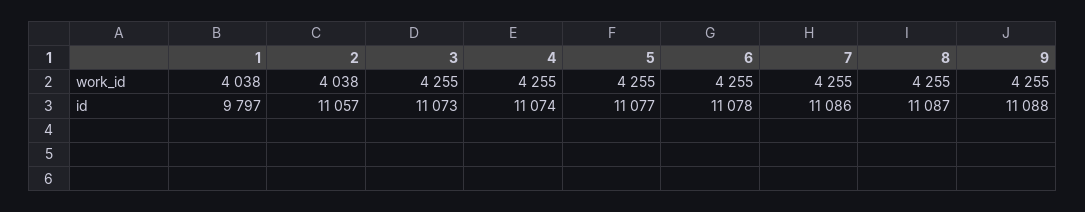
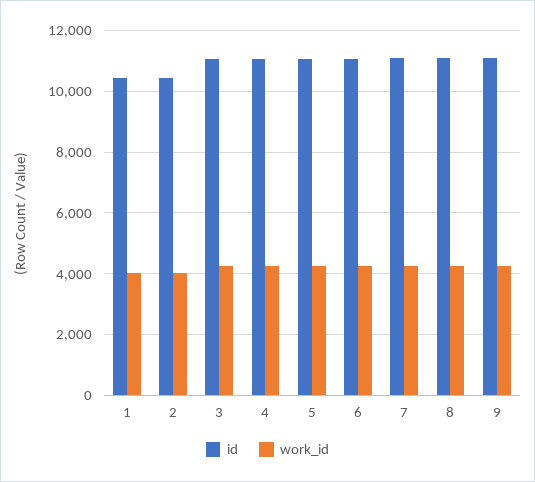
id, 1: 9797 -> 10400
id, 2: 11057 -> 10400

